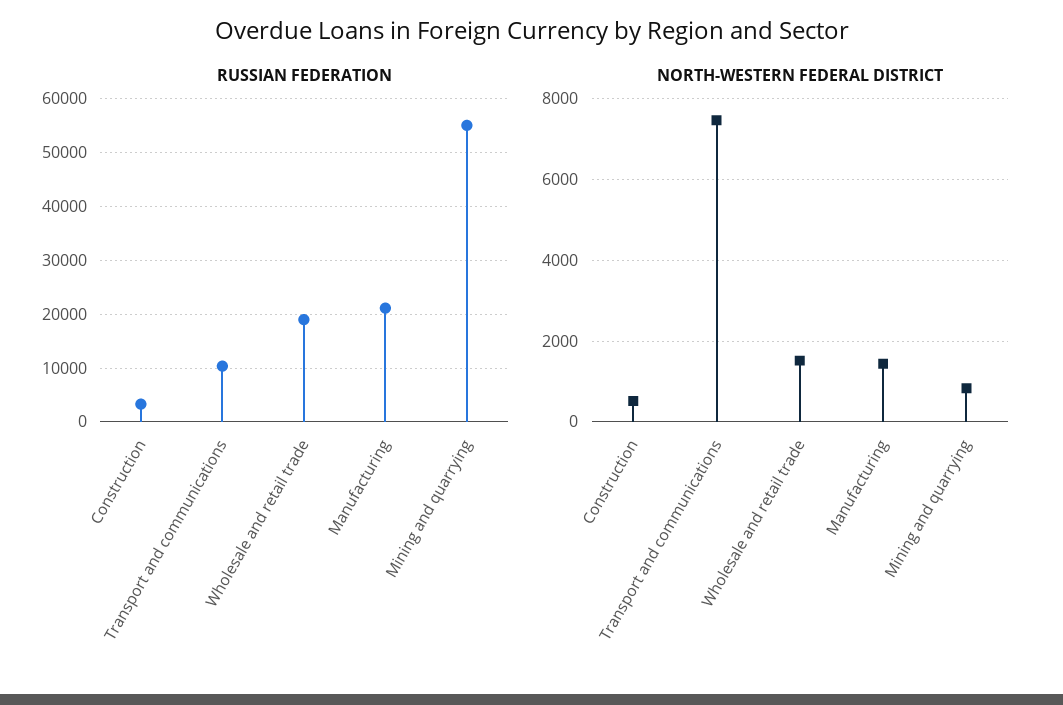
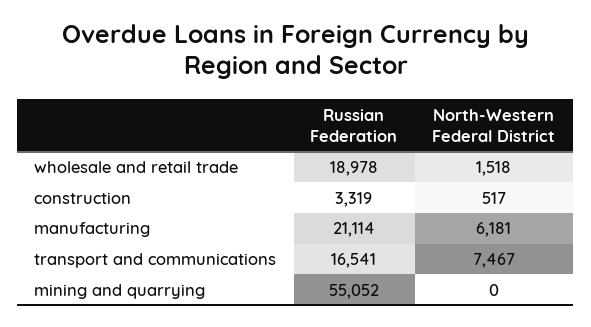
RUSSIAN FEDERATION, Transport and communications: 10000 -> 16541
NORTH-WESTERN FEDERAL DISTRICT, Manufacturing: 1400 -> 6181
NORTH-WESTERN FEDERAL DISTRICT, Mining and quarrying: 800 -> 0

